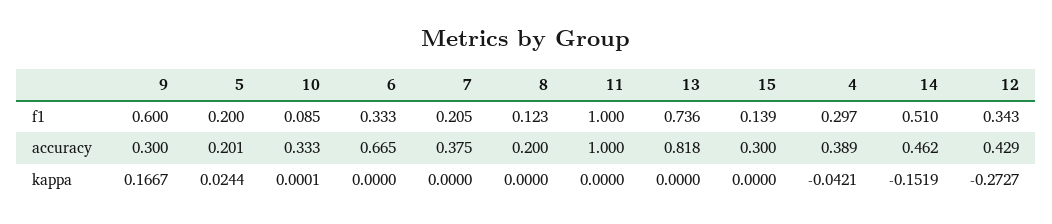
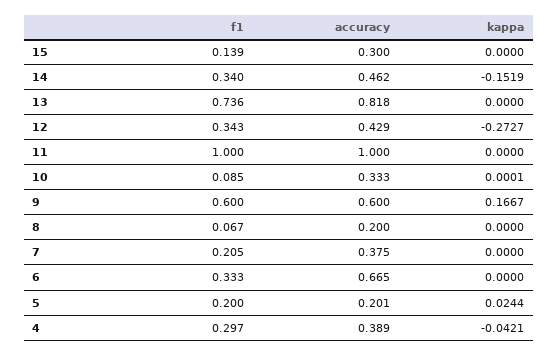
8, f1: 0.123 -> 0.067
14, f1: 0.51 -> 0.34
9, accuracy: 0.3 -> 0.6

